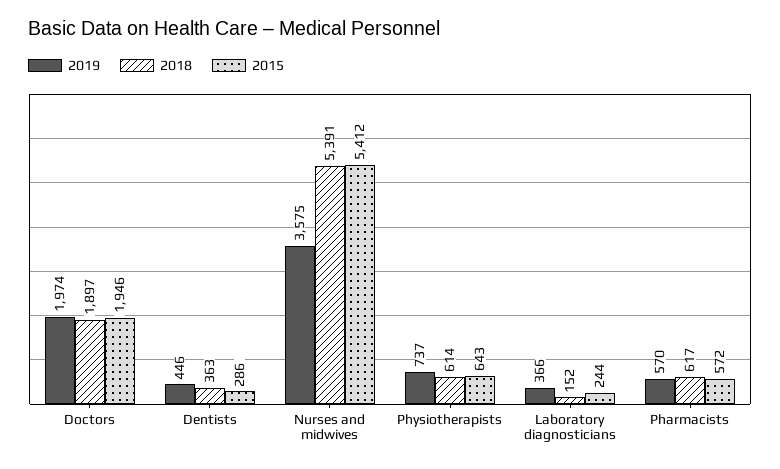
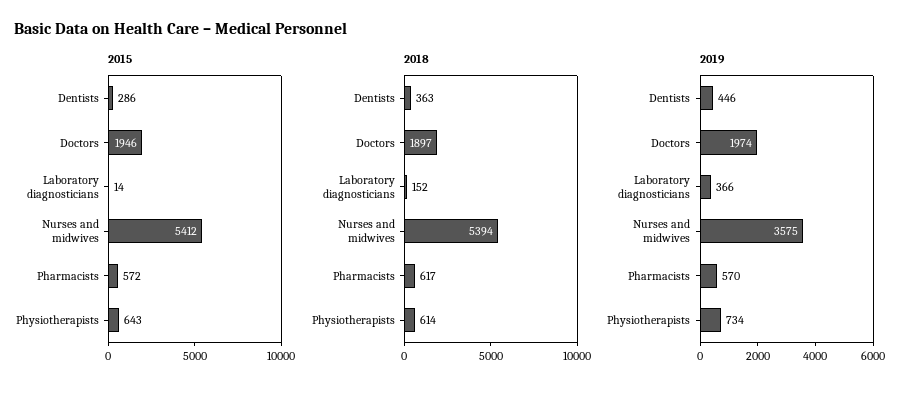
2018, Nurses and midwives: 5391 -> 5394
2019, Physiotherapists: 737 -> 734
2015, Laboratory diagnosticians: 244 -> 14

